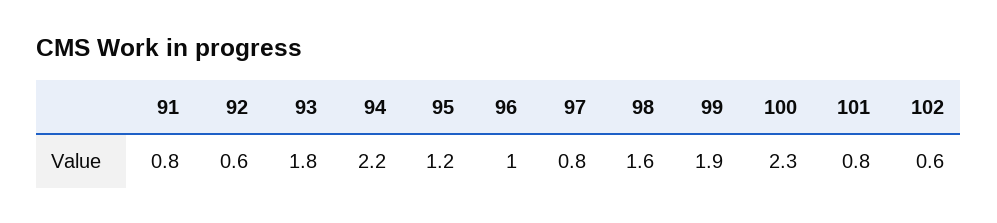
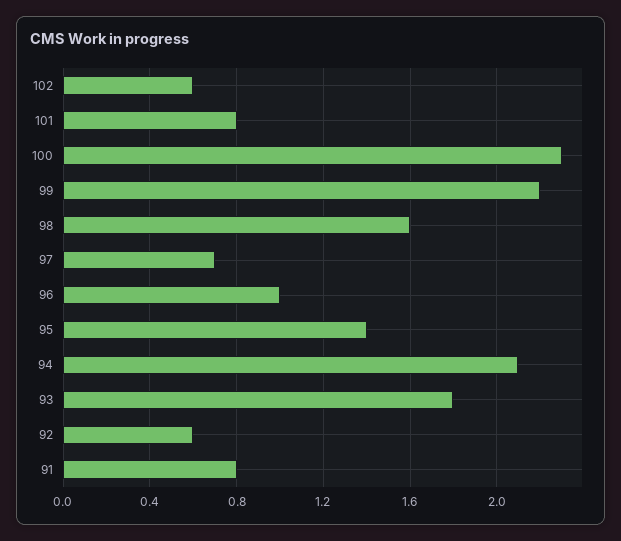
94: 2.2 -> 2.1
95: 1.2 -> 1.4
97: 0.8 -> 0.7
99: 1.9 -> 2.2

